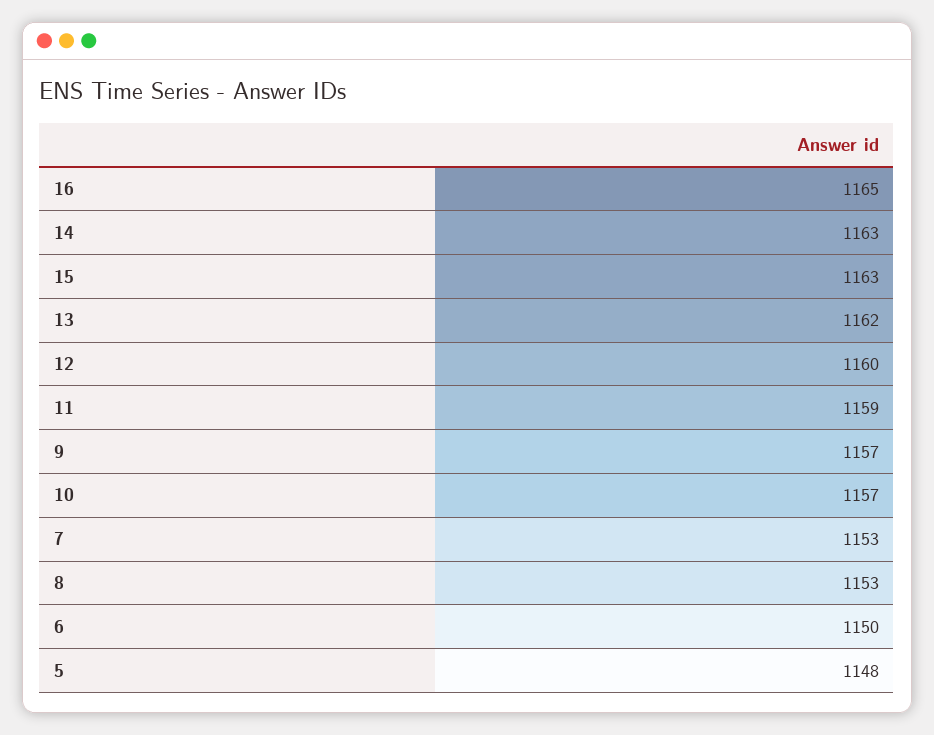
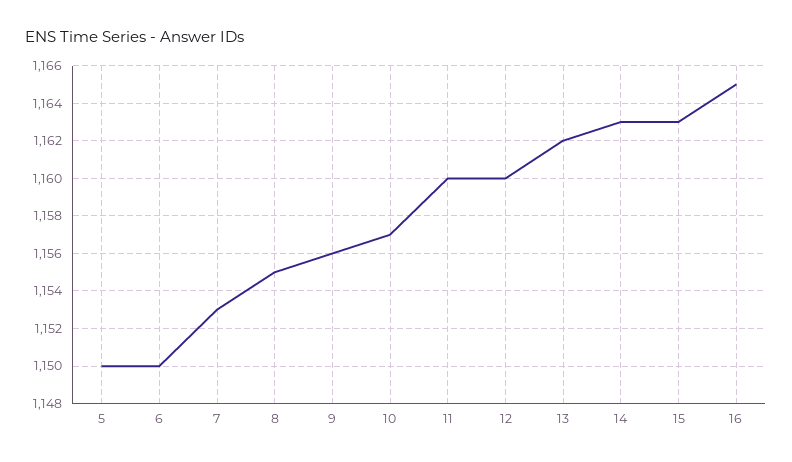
11: 1159 -> 1160
9: 1157 -> 1156
8: 1153 -> 1155
5: 1148 -> 1150

